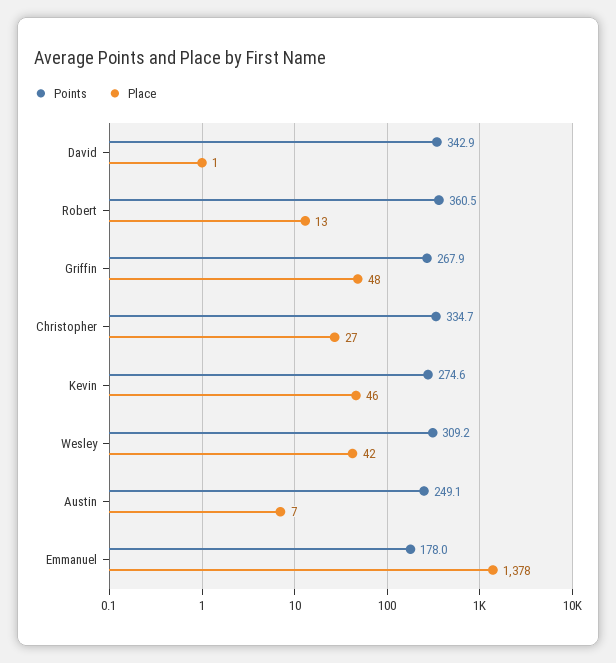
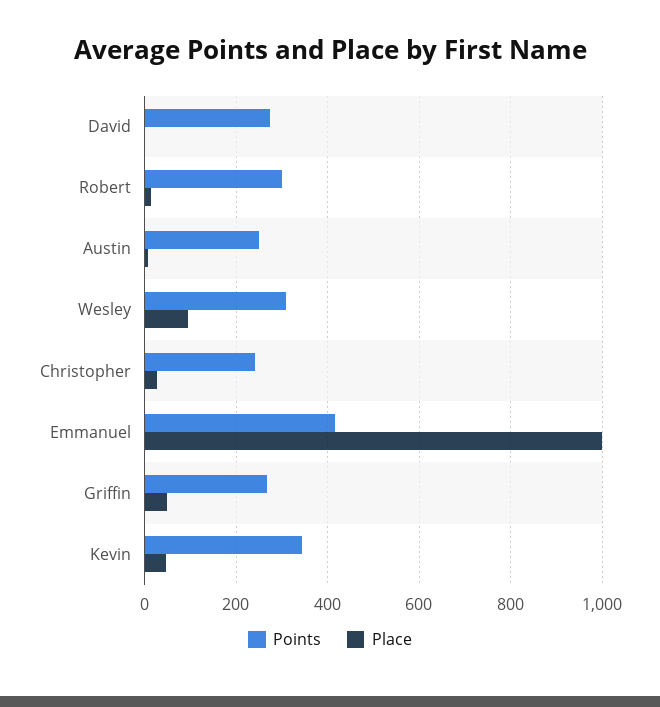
Points, David: 342.9 -> 280
Points, Robert: 360.5 -> 300
Points, Christopher: 334.7 -> 240
Points, Kevin: 274.6 -> 340
Place, Wesley: 42 -> 100
Points, Emmanuel: 178 -> 420
Place, Emmanuel: 1378 -> 1000

